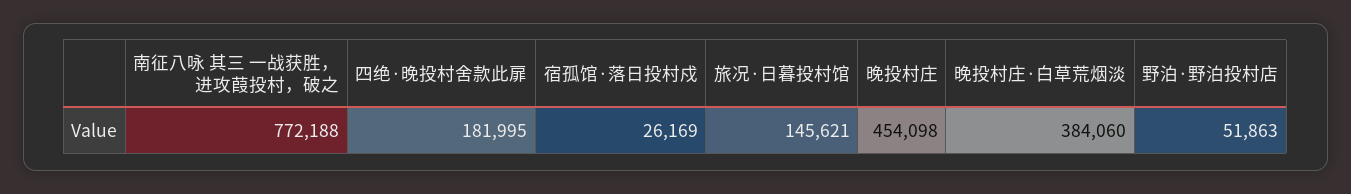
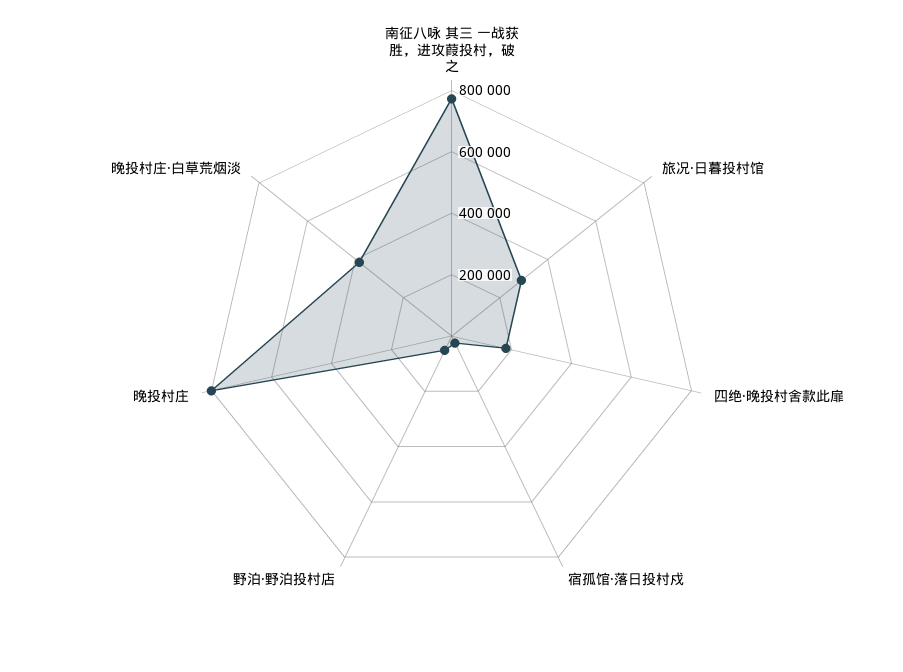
旅况·日暮投村馆: 145621 -> 300000
晚投村庄: 454098 -> 800000

